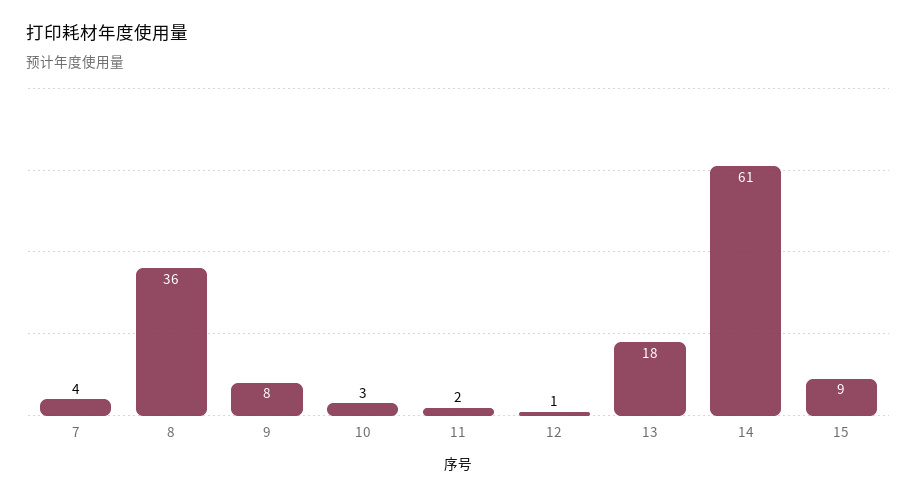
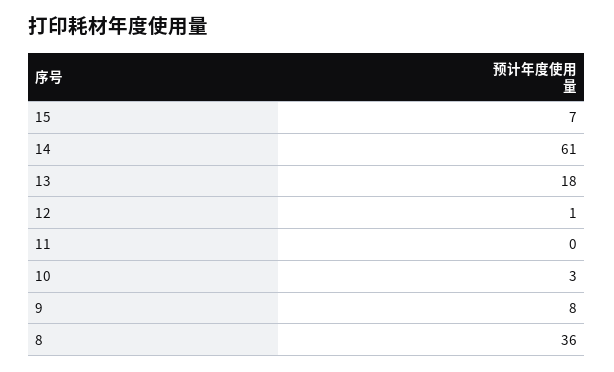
7: 4 -> none
11: 2 -> 0
15: 9 -> 7

